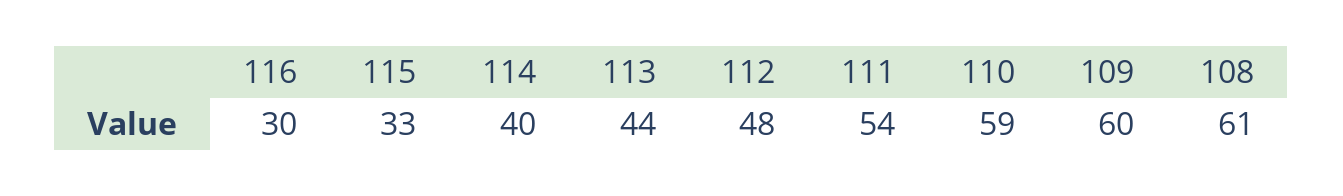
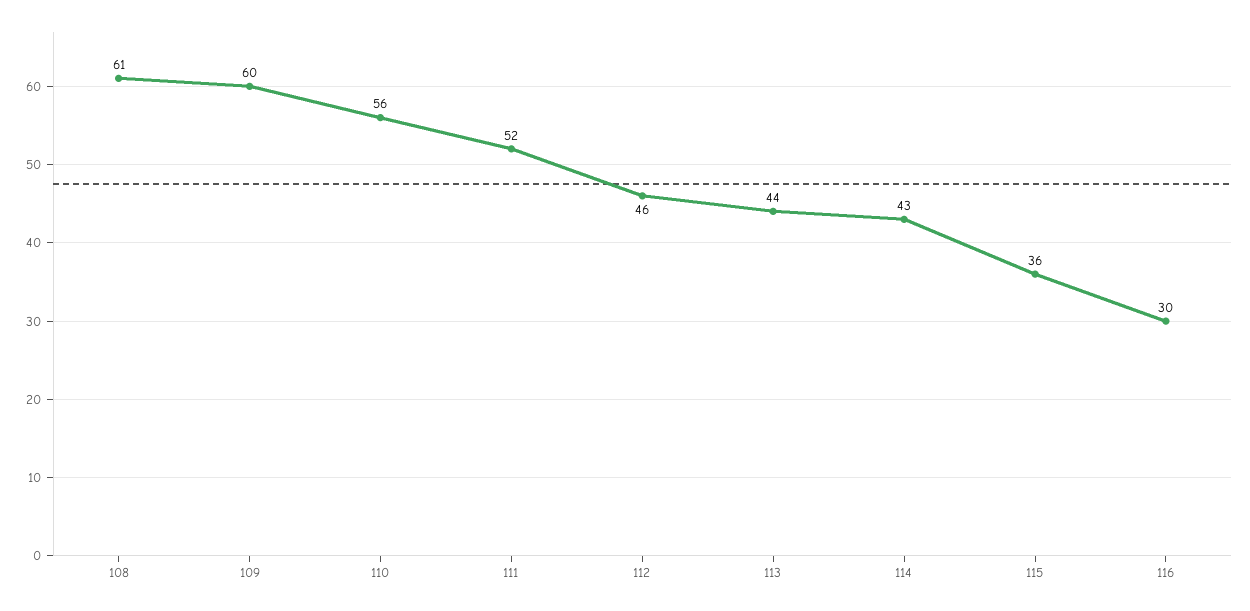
115: 33 -> 36
114: 40 -> 43
112: 48 -> 46
111: 54 -> 52
110: 59 -> 56

